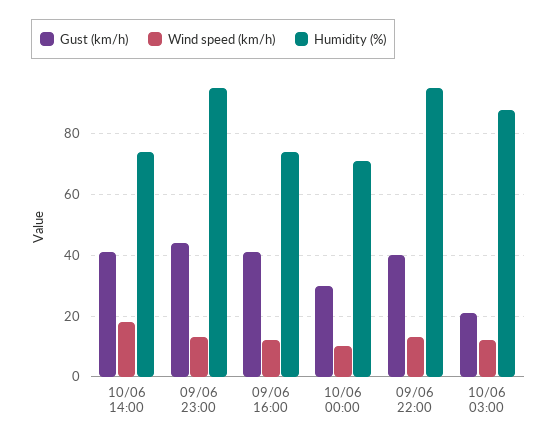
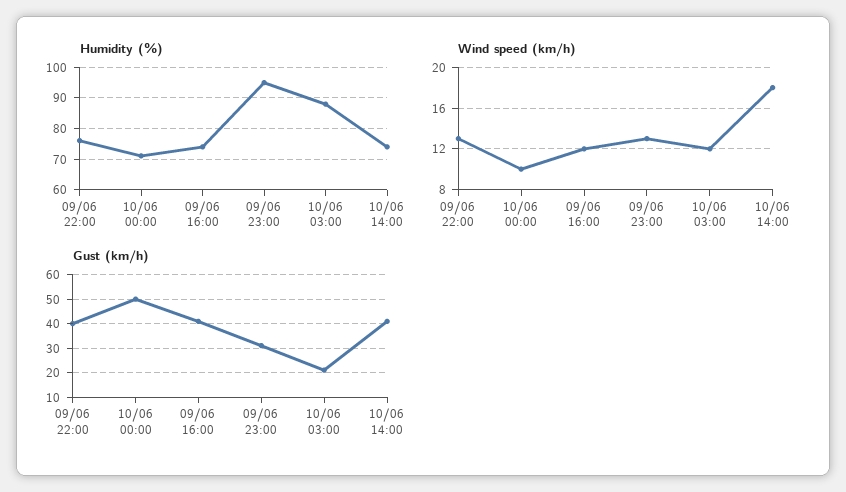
Gust (km/h), 09/06 23:00: 45 -> 30
Gust (km/h), 10/06 00:00: 30 -> 50
Humidity (%), 09/06 22:00: 95 -> 75

